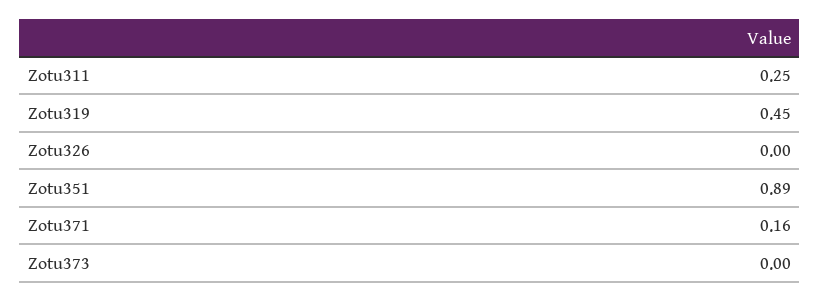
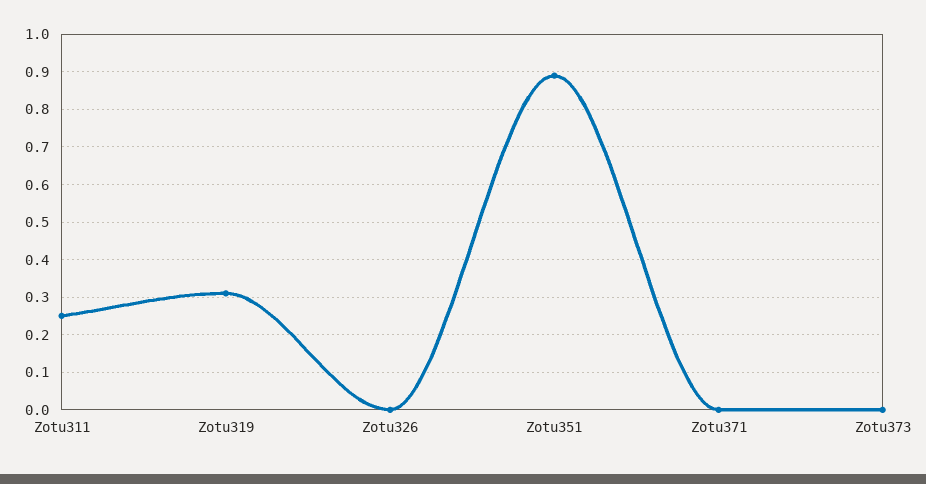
Zotu319: 0.45 -> 0.3
Zotu371: 0.16 -> 0

